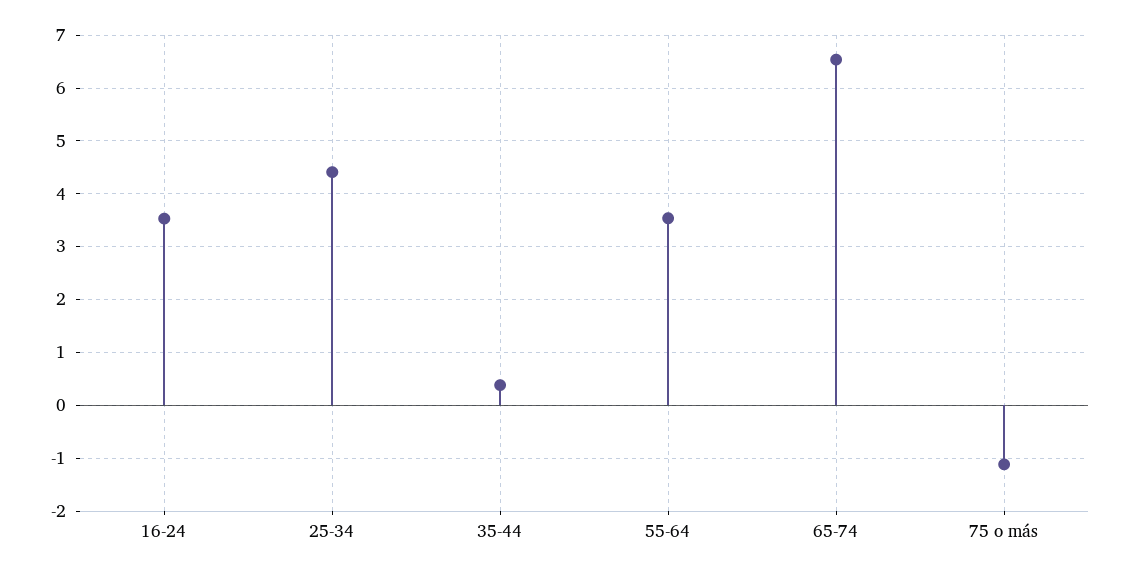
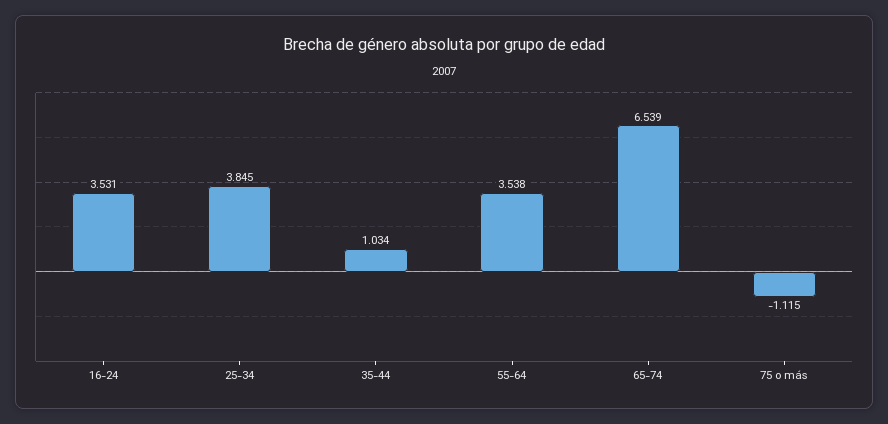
25-34: 4.4 -> 3.845
35-44: 0.4 -> 1.034

